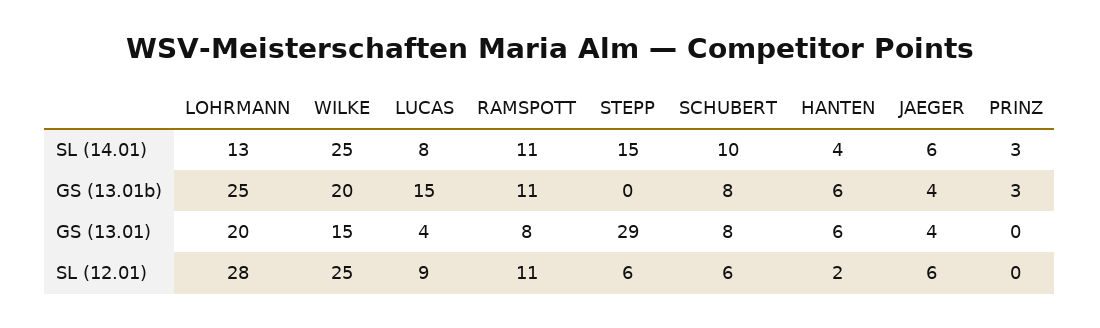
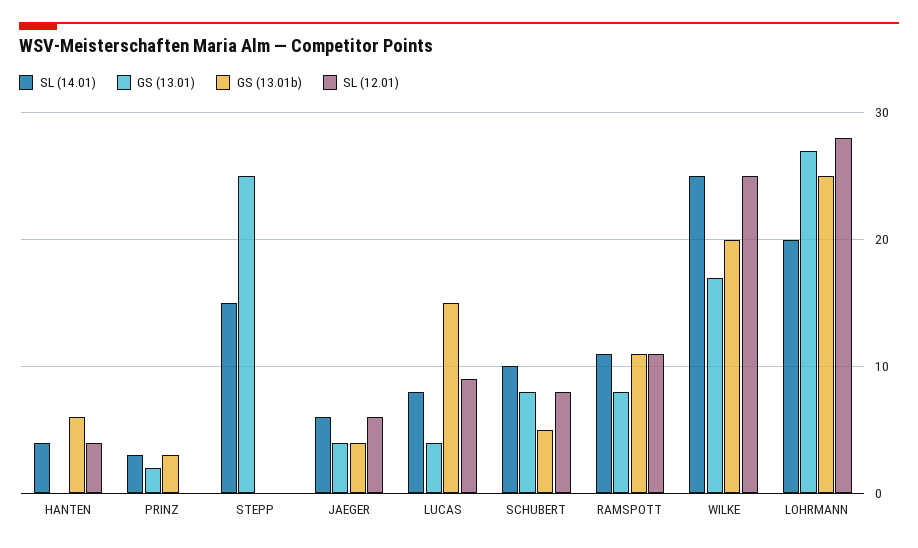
SL (14.01), LOHRMANN: 13 -> 20
GS (13.01b), SCHUBERT: 8 -> 5
GS (13.01), LOHRMANN: 20 -> 27
GS (13.01), WILKE: 15 -> 17
GS (13.01), STEPP: 29 -> 25
GS (13.01), HANTEN: 6 -> 0
GS (13.01), PRINZ: 0 -> 2
SL (12.01), STEPP: 6 -> 0
SL (12.01), SCHUBERT: 6 -> 8
SL (12.01), HANTEN: 2 -> 4

